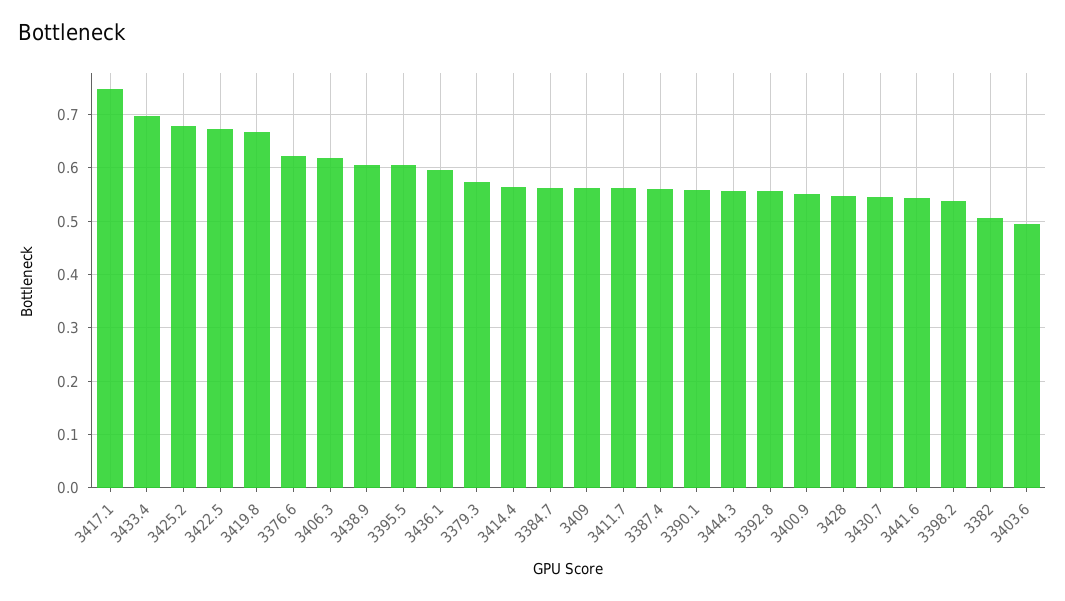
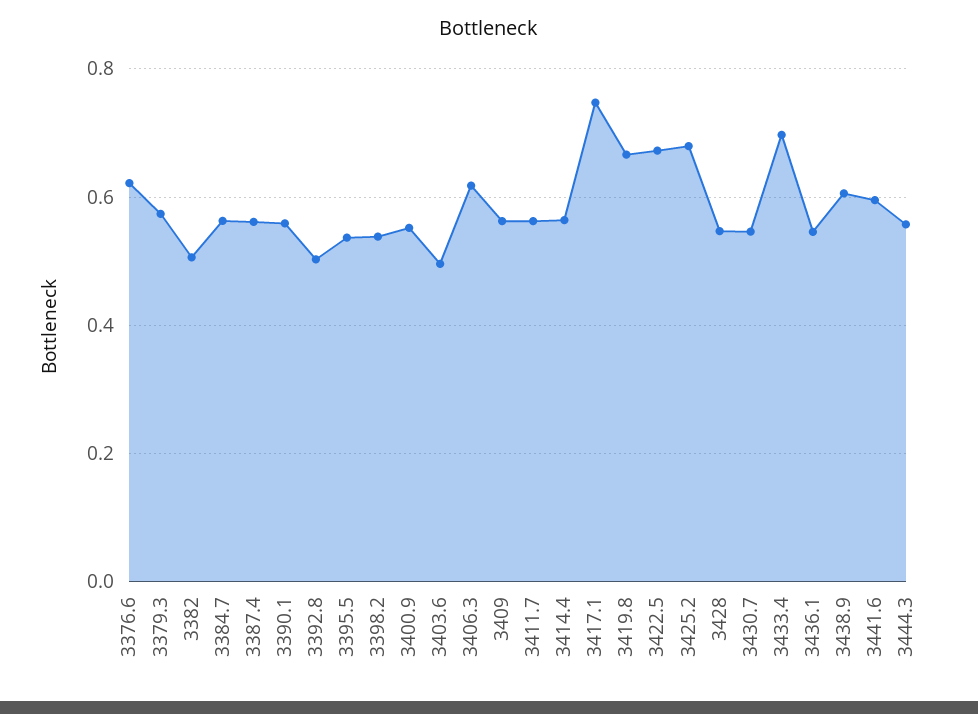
3395.5: 0.6 -> 0.54
3436.1: 0.6 -> 0.54
3392.8: 0.56 -> 0.5
3441.6: 0.54 -> 0.6

